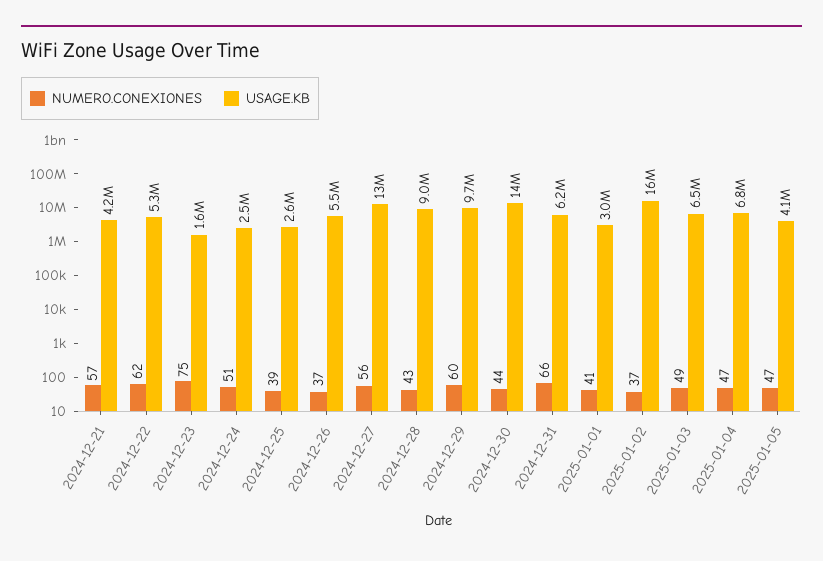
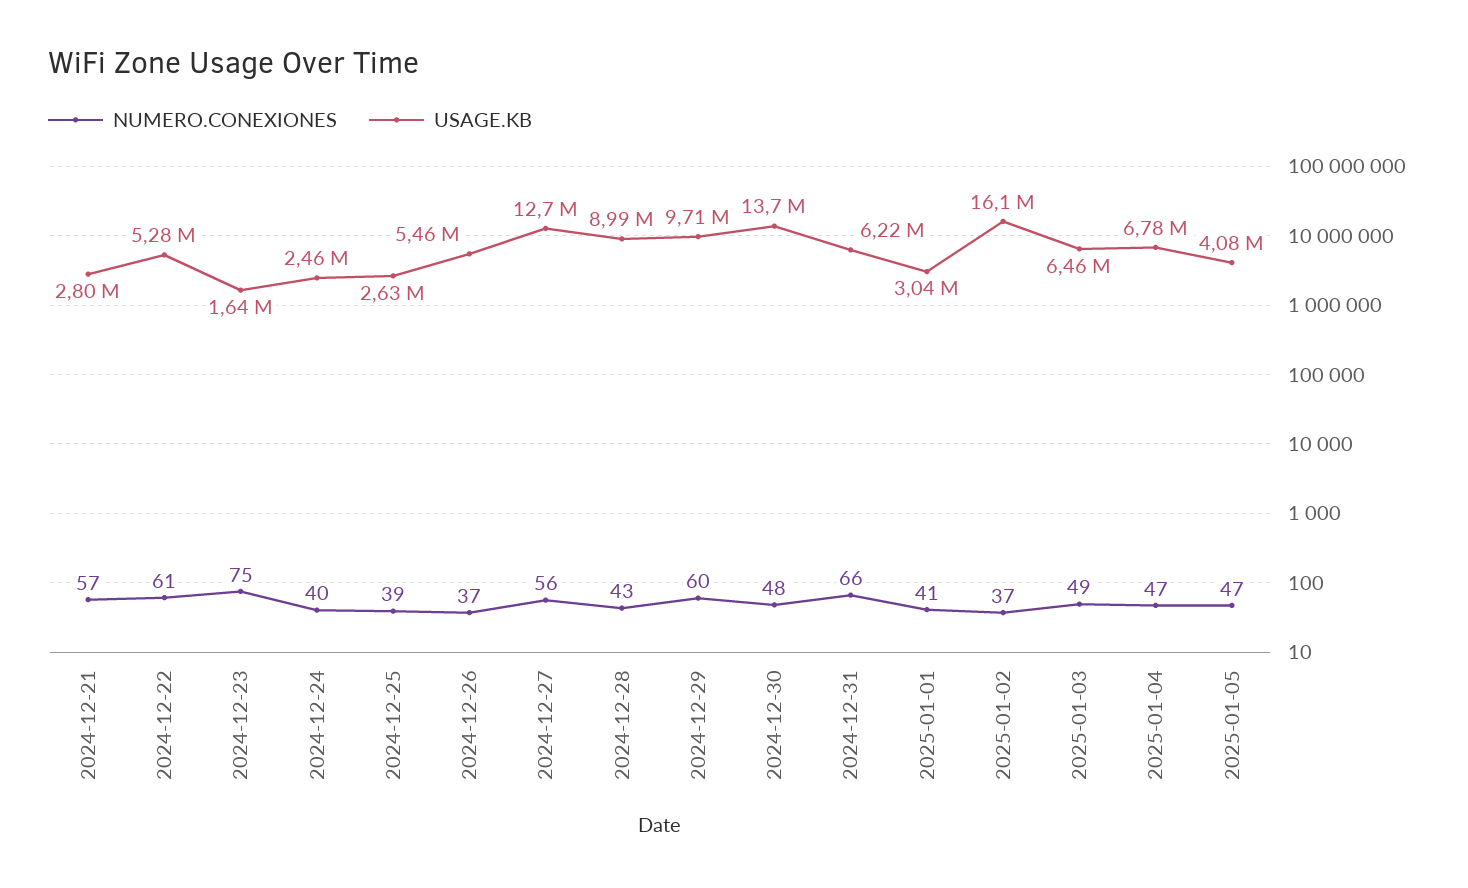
USAGE.KB, 2024-12-21: 4200000 -> 2800000
NUMERO.CONEXIONES, 2024-12-22: 62 -> 61
NUMERO.CONEXIONES, 2024-12-24: 51 -> 40
NUMERO.CONEXIONES, 2024-12-30: 44 -> 48

